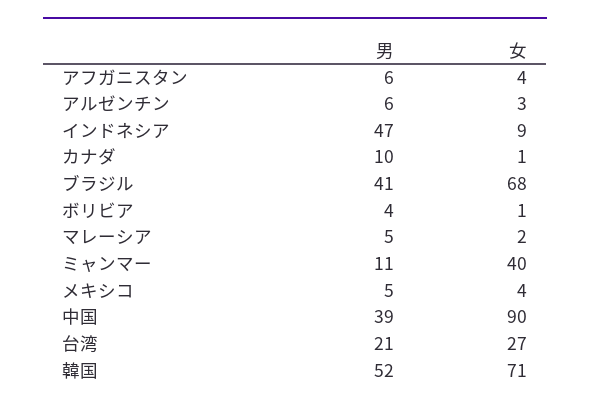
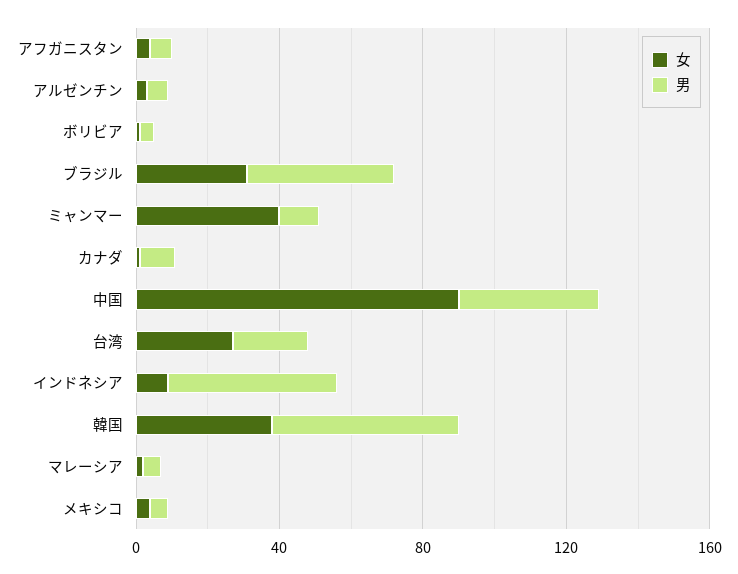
女, ブラジル: 68 -> 30
女, 韓国: 71 -> 40

